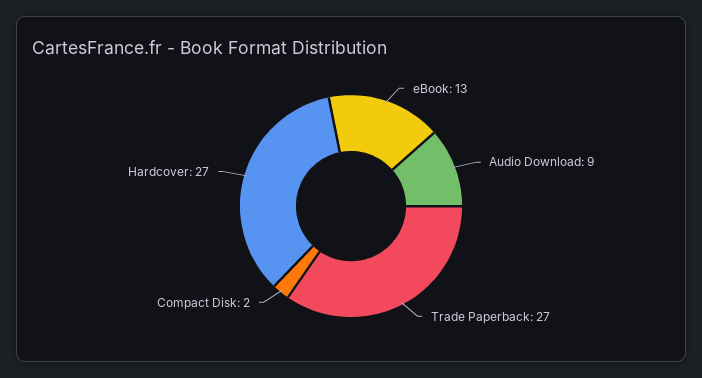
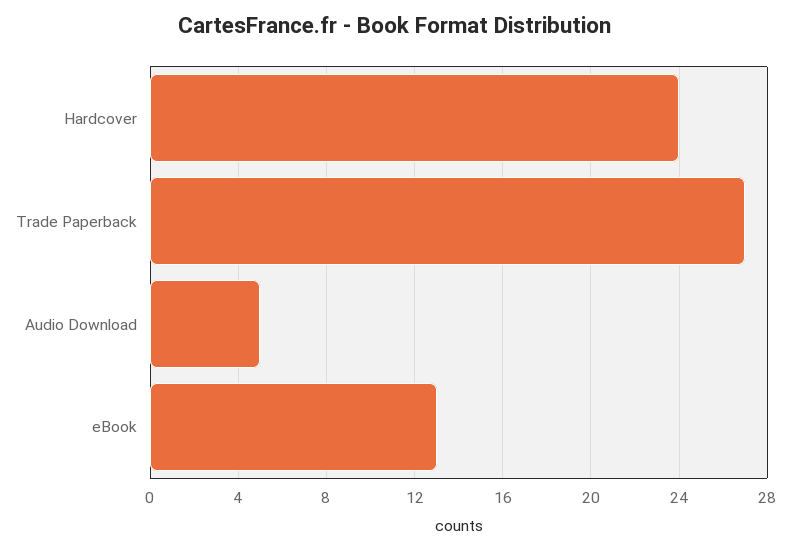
Audio Download: 9 -> 5
Compact Disk: 2 -> none
Hardcover: 27 -> 24

